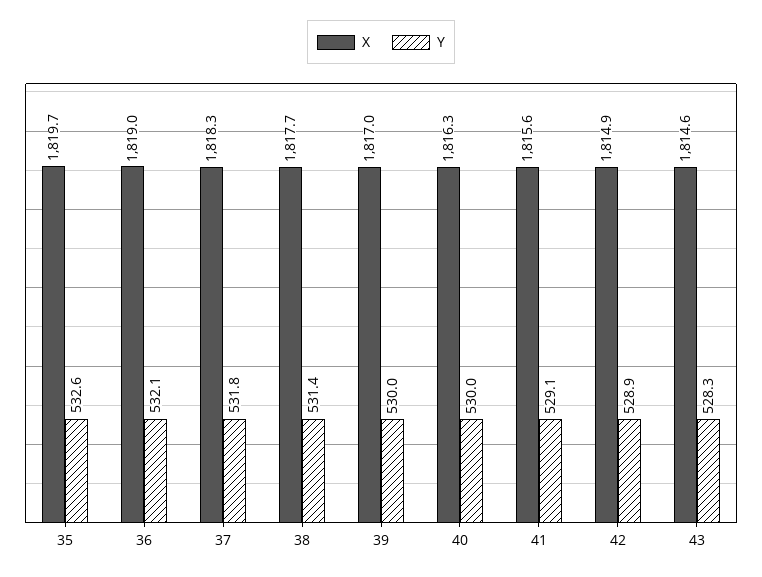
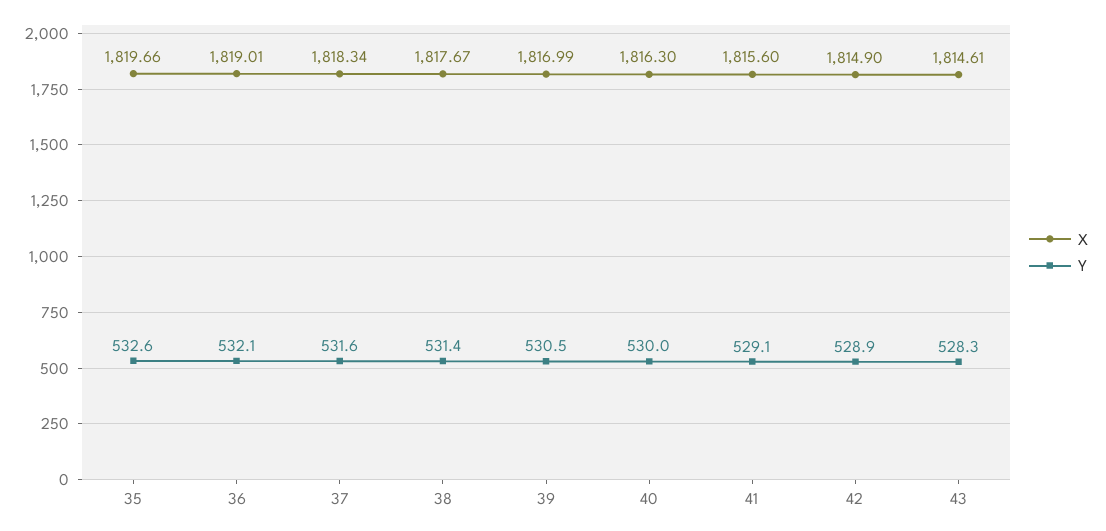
Y, 37: 531.8 -> 531.6
Y, 39: 530 -> 530.5

